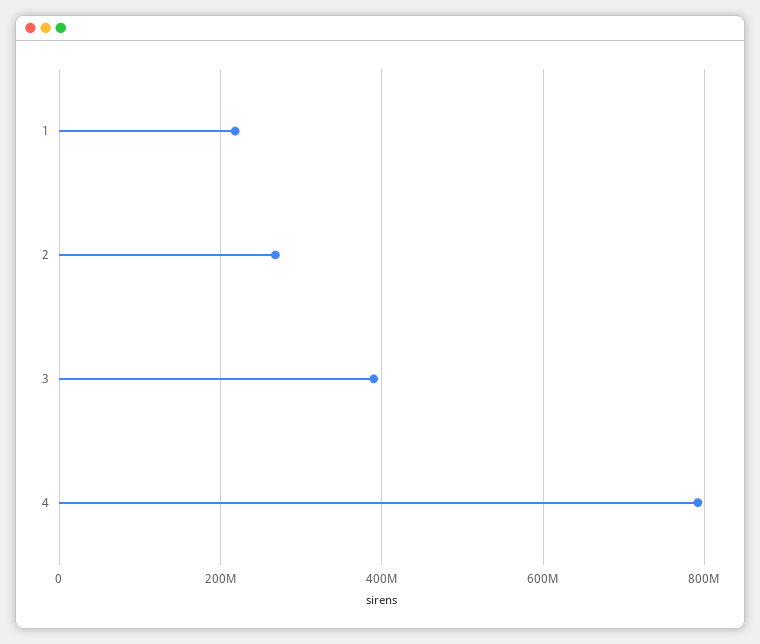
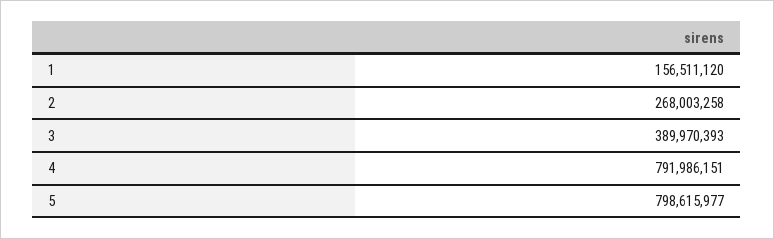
1: 220000000 -> 156511120
5: none -> 798615977

